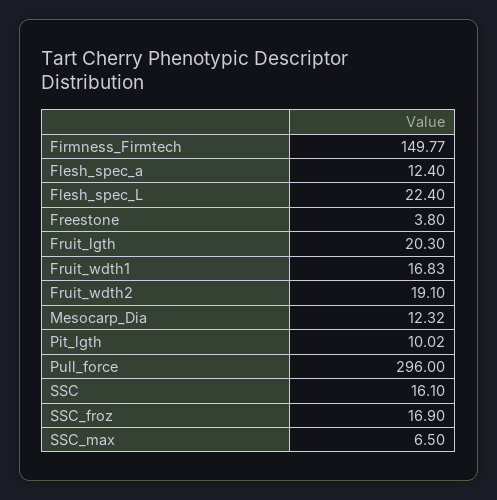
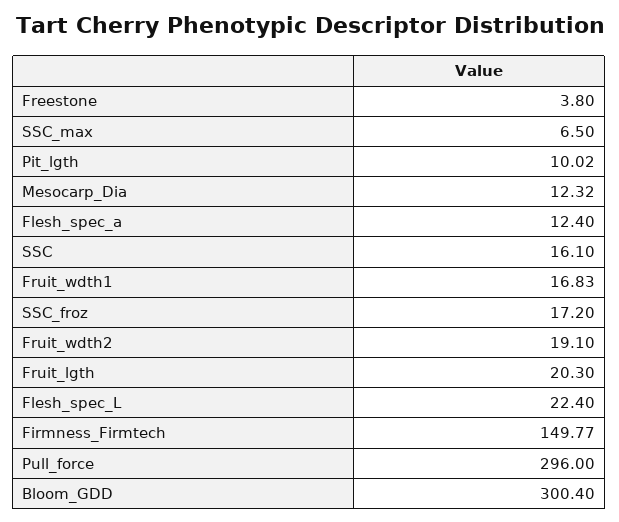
SSC_froz: 16.9 -> 17.2
Bloom_GDD: none -> 300.4

